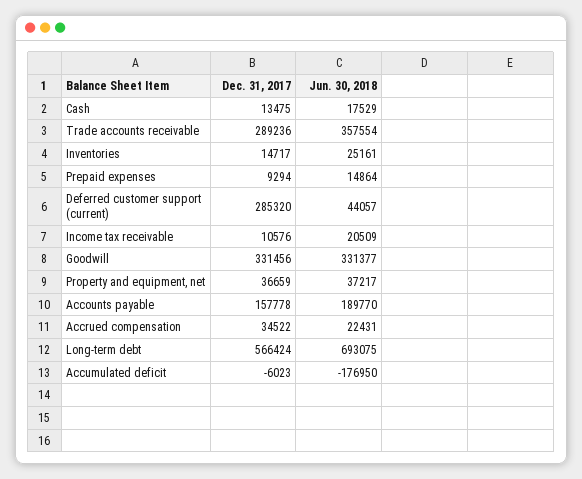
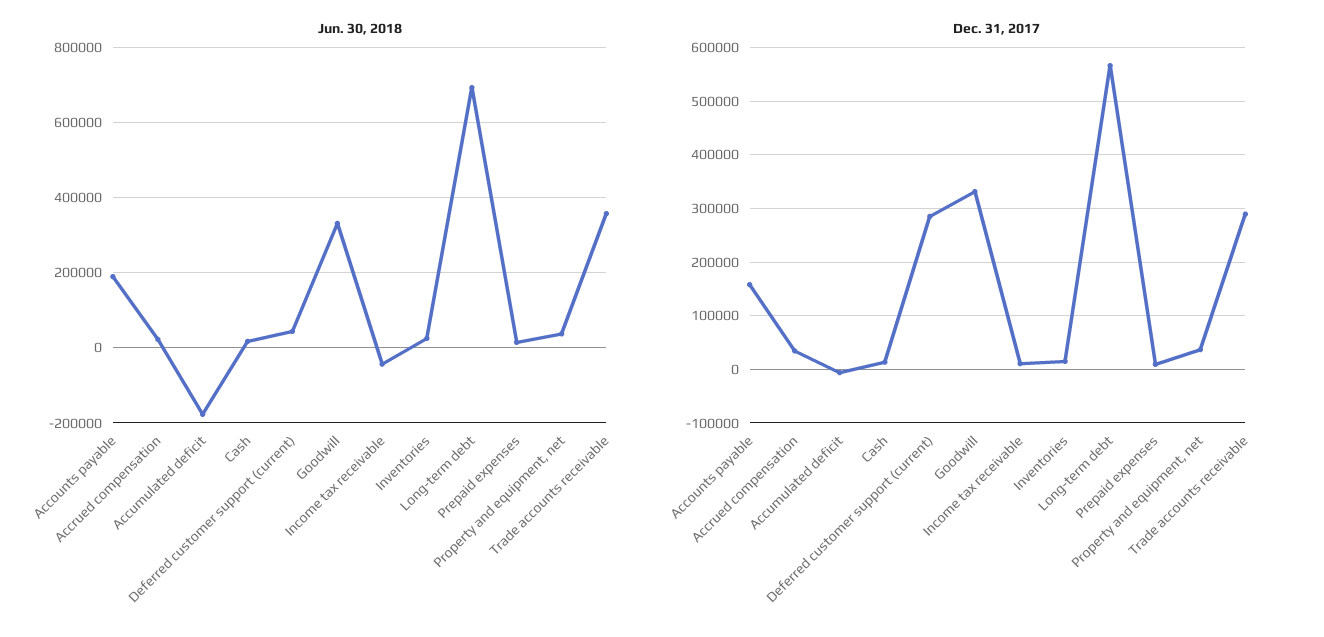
Jun. 30, 2018, Income tax receivable: 20509 -> -40000

